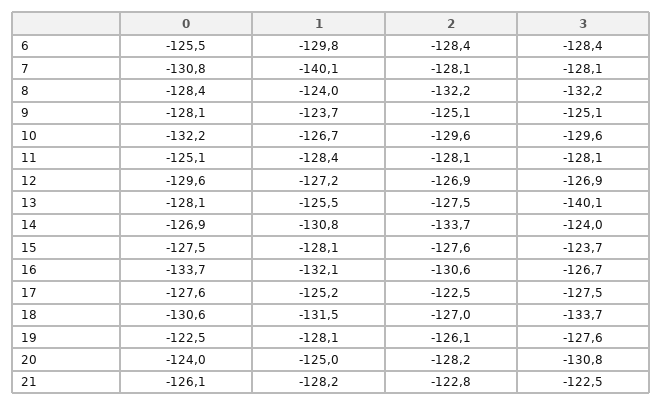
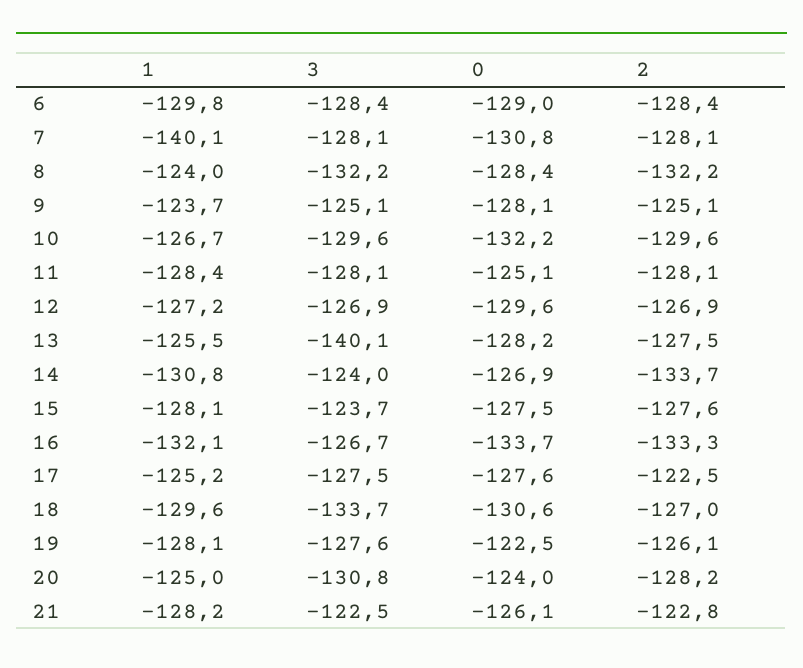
0, 6: -125.5 -> -129
0, 13: -128.1 -> -128.2
2, 16: -130.6 -> -133.3
1, 18: -131.5 -> -129.6

